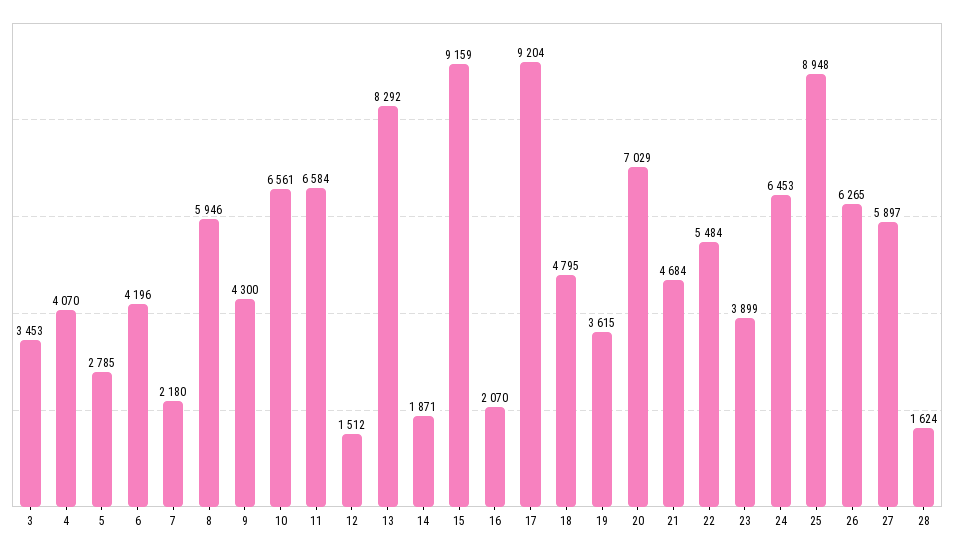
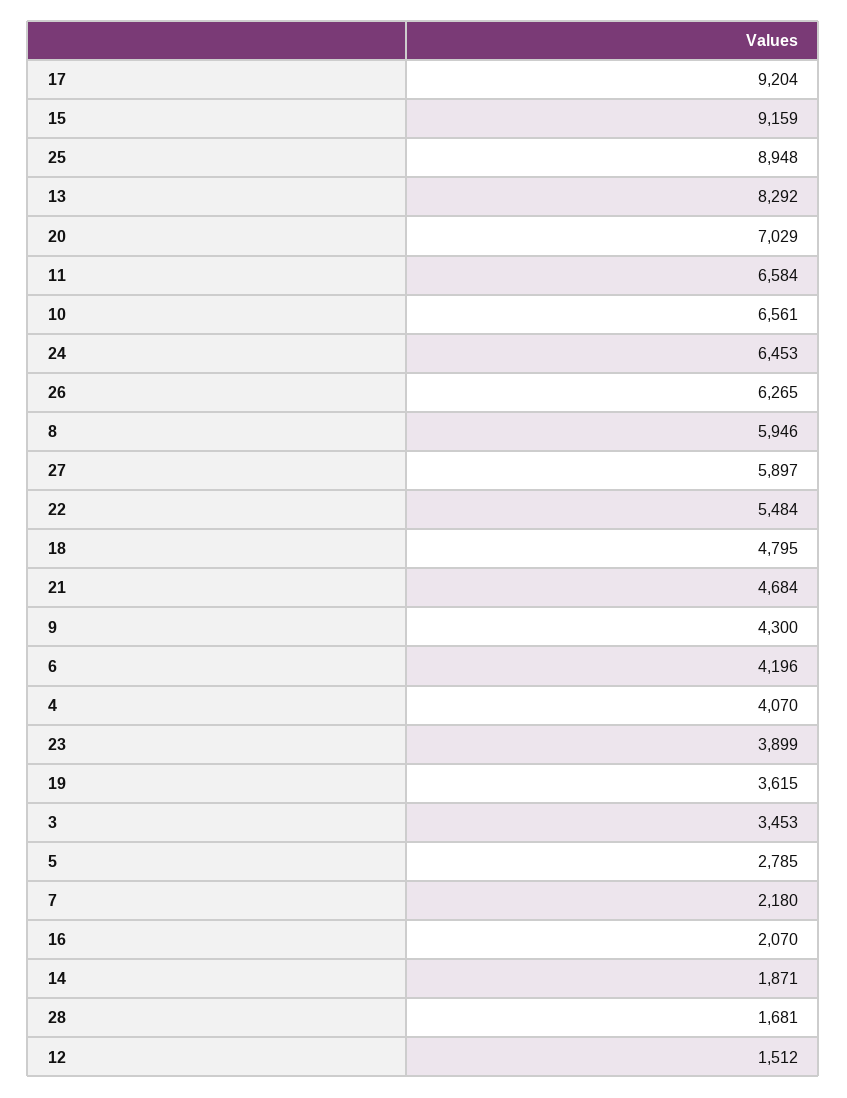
28: 1624 -> 1681

